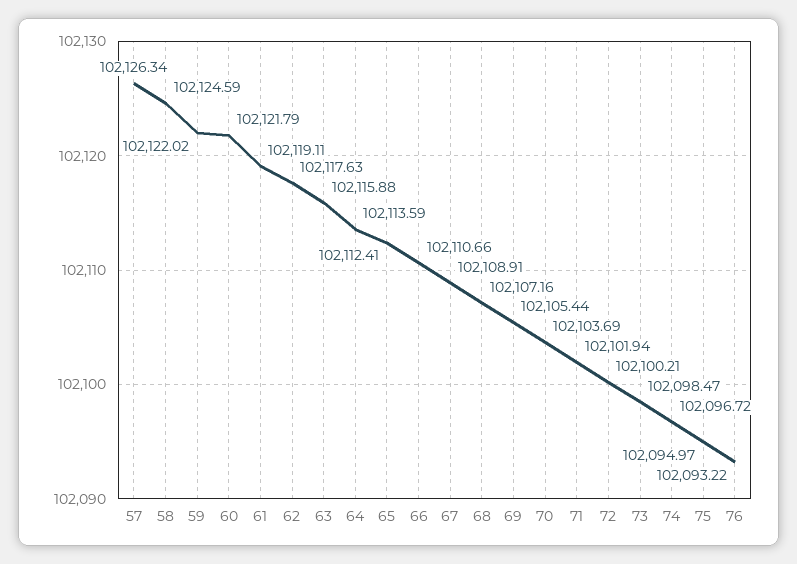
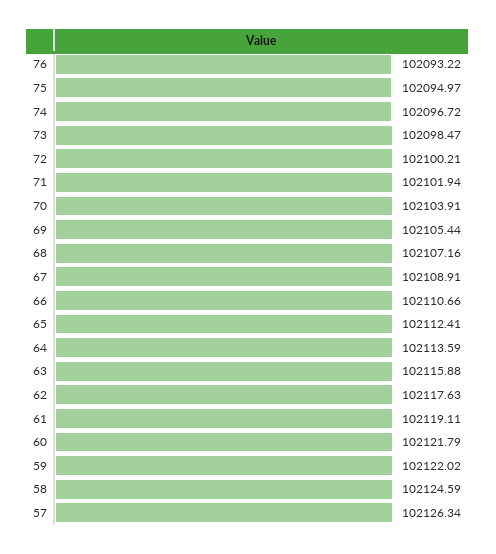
70: 102103.69 -> 102103.91

